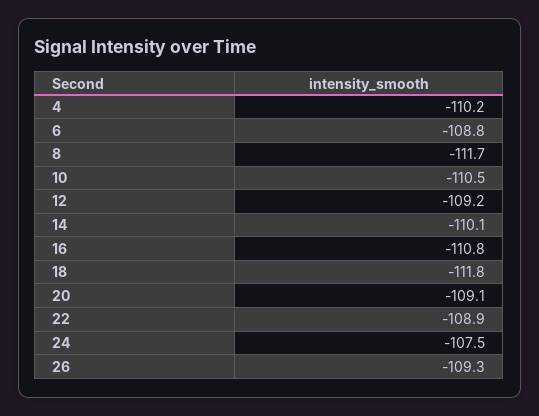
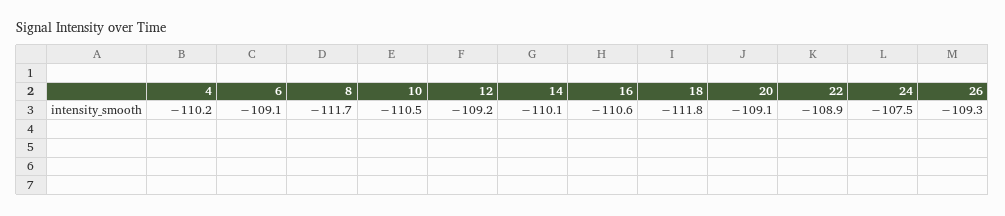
6: -108.8 -> -109.1
16: -110.8 -> -110.6

